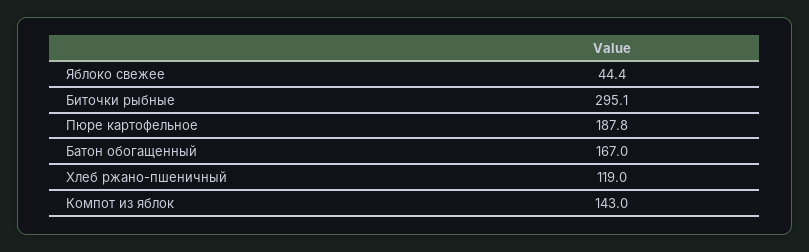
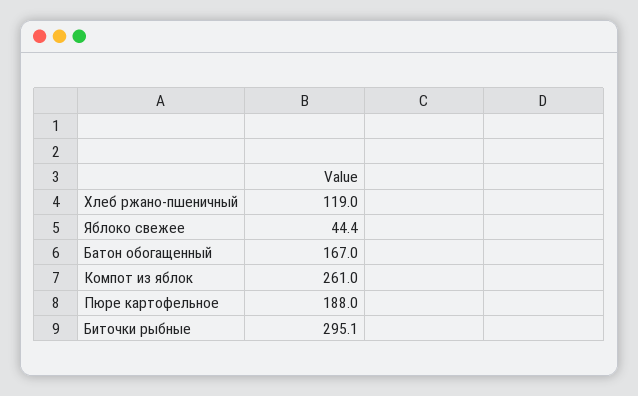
Пюре картофельное: 187.8 -> 188
Компот из яблок: 143 -> 261

